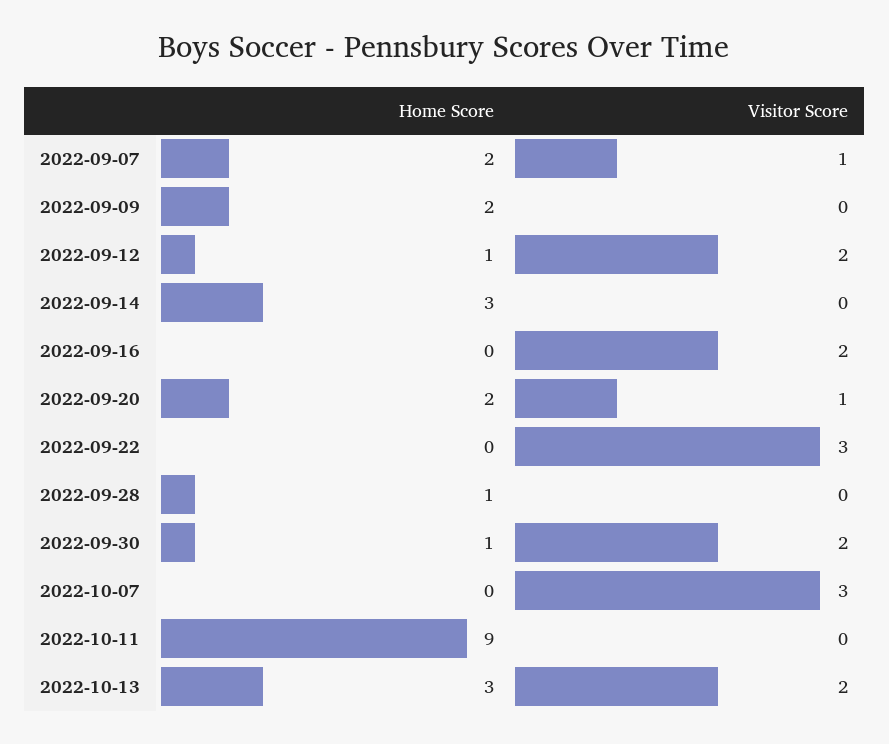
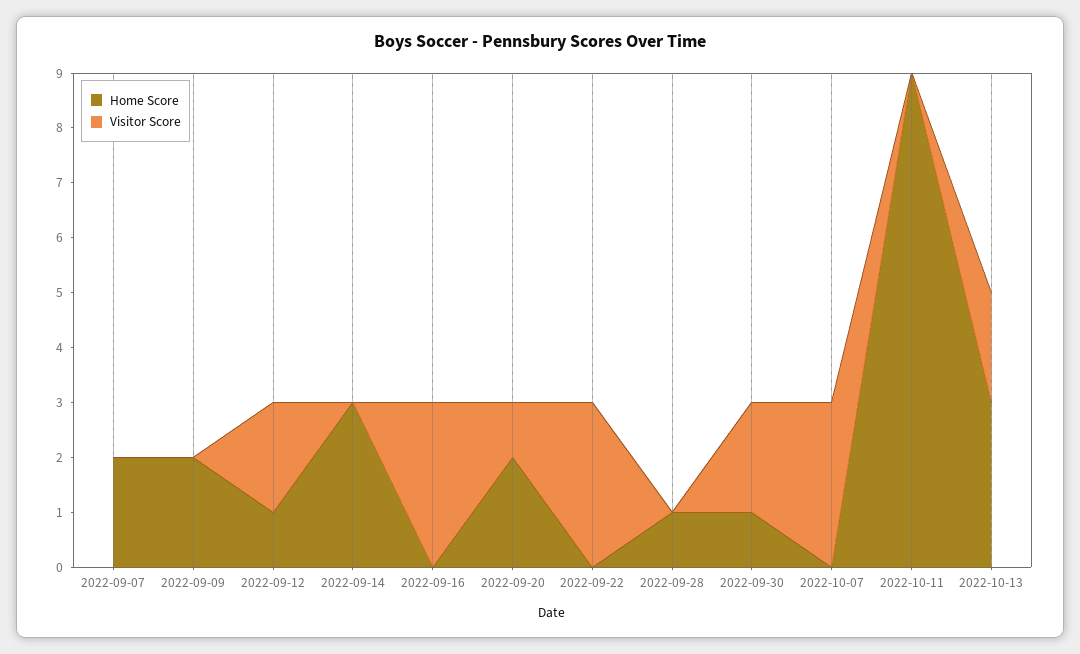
Visitor Score, 2022-09-07: 1 -> 0
Visitor Score, 2022-09-16: 2 -> 3

